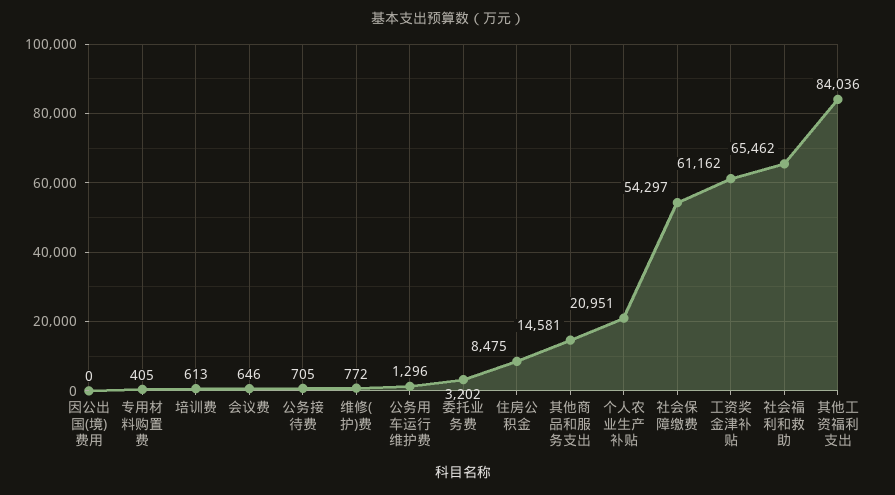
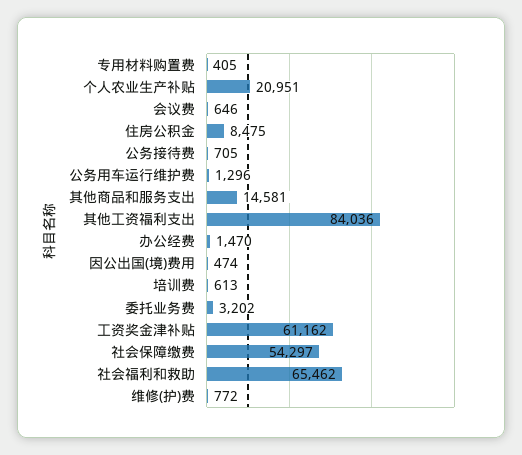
因公出国(境)费用: 0 -> 474
办公经费: none -> 1470

